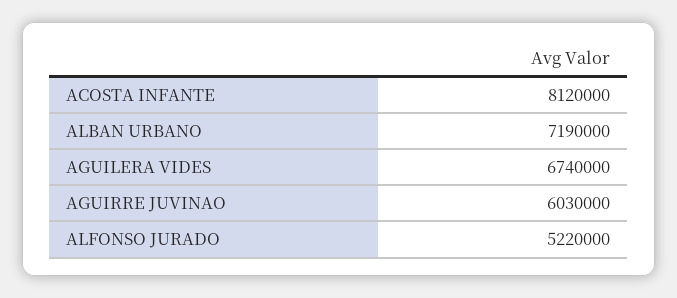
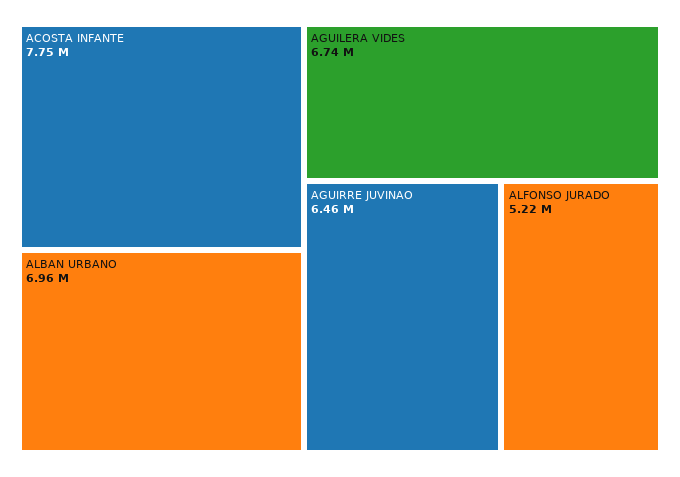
ACOSTA INFANTE: 8120000 -> 7750000
ALBAN URBANO: 7190000 -> 6960000
AGUIRRE JUVINAO: 6030000 -> 6460000

